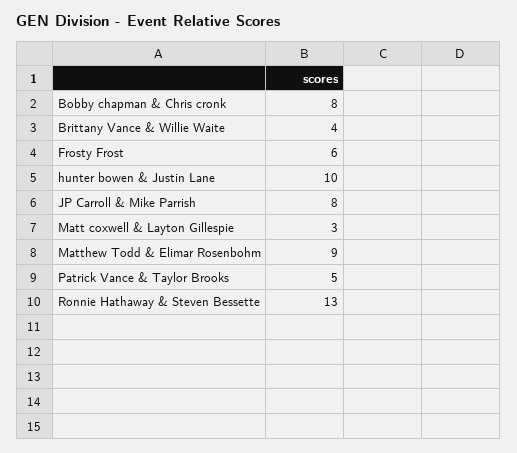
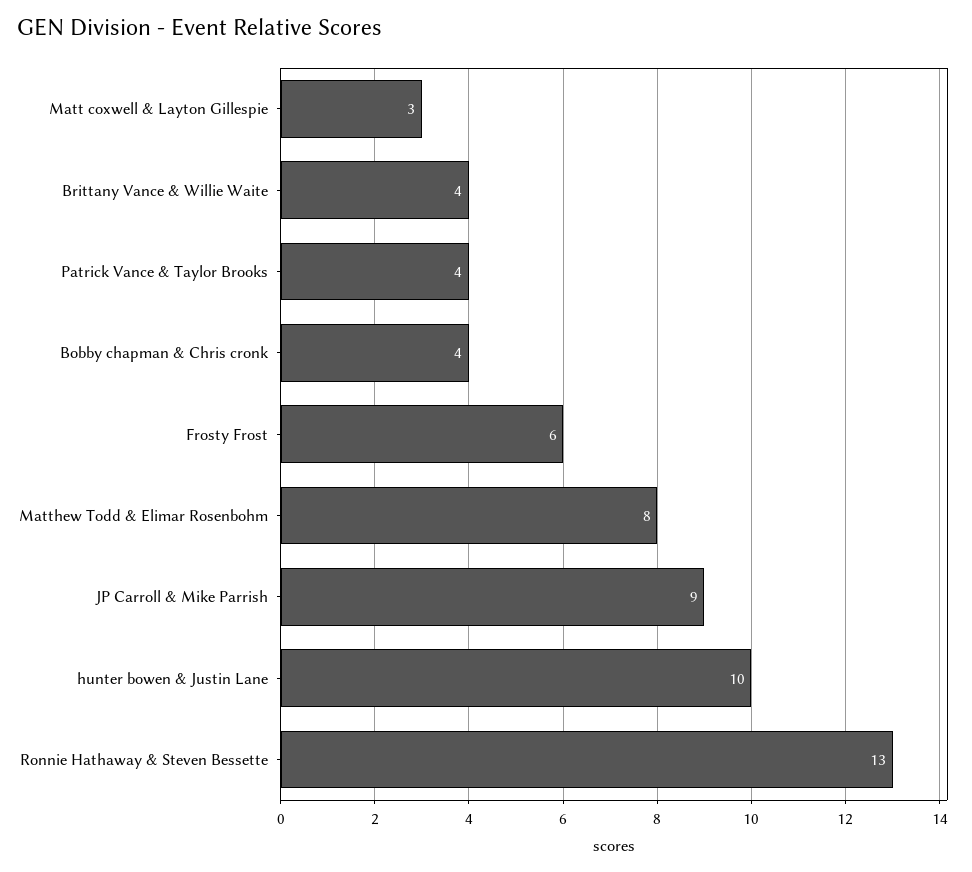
Bobby chapman & Chris cronk: 8 -> 4
JP Carroll & Mike Parrish: 8 -> 9
Matthew Todd & Elimar Rosenbohm: 9 -> 8
Patrick Vance & Taylor Brooks: 5 -> 4

